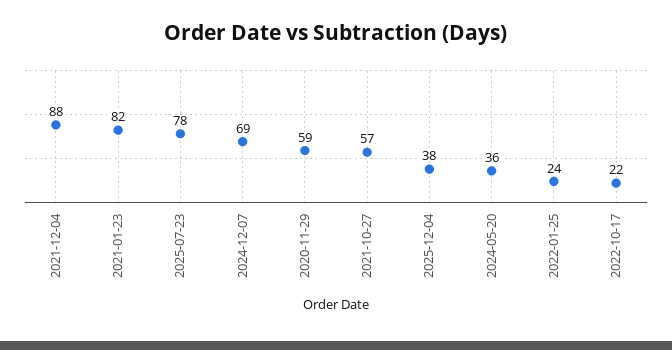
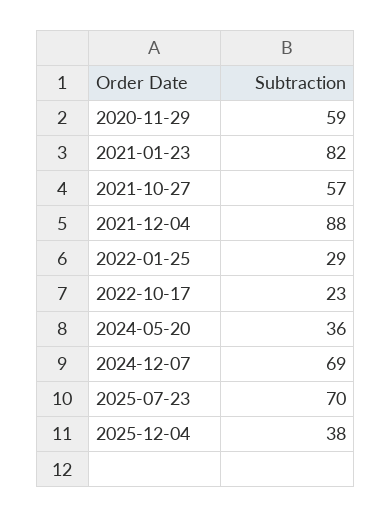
2025-07-23: 78 -> 70
2022-01-25: 24 -> 29
2022-10-17: 22 -> 23

